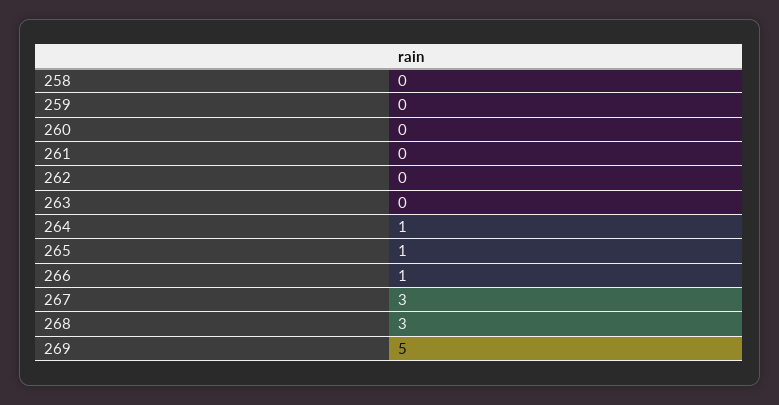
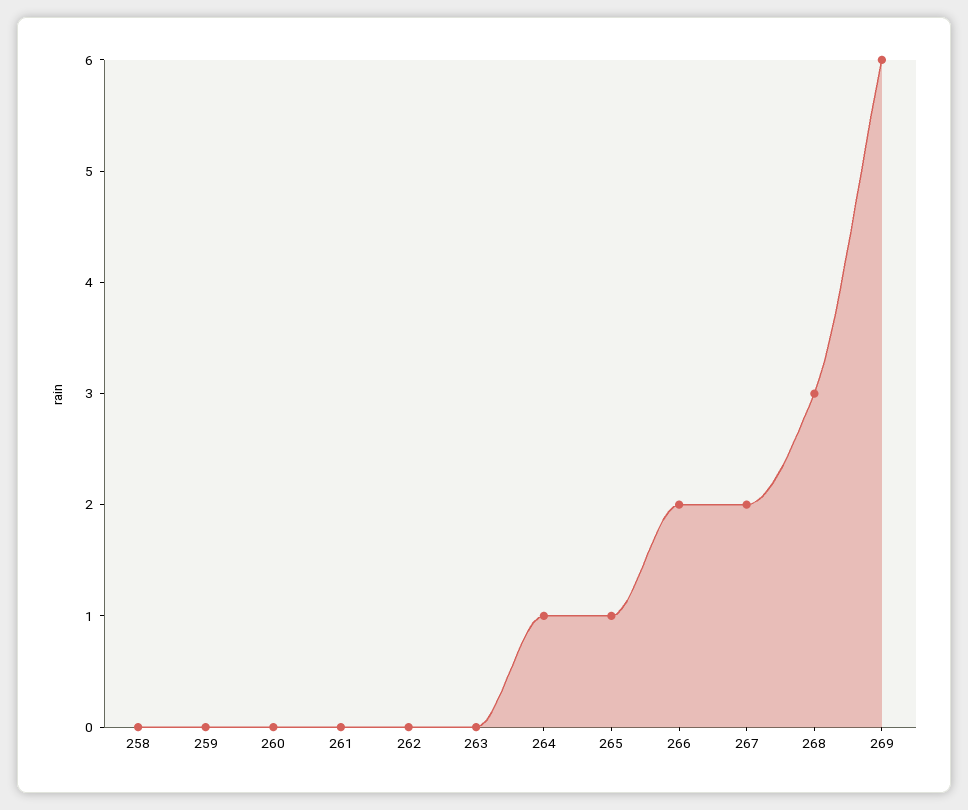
266: 1 -> 2
267: 3 -> 2
269: 5 -> 6

